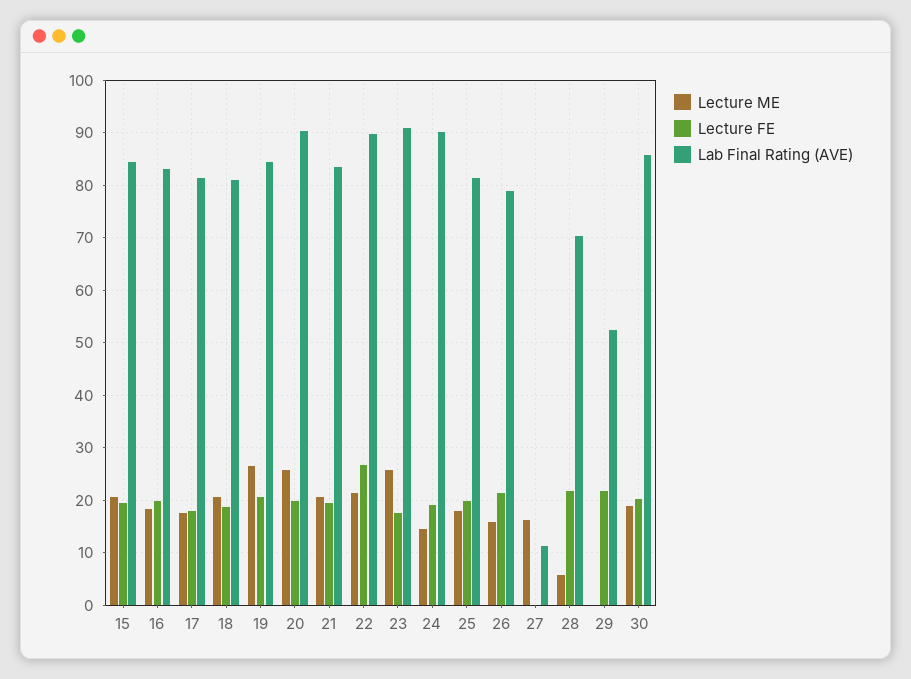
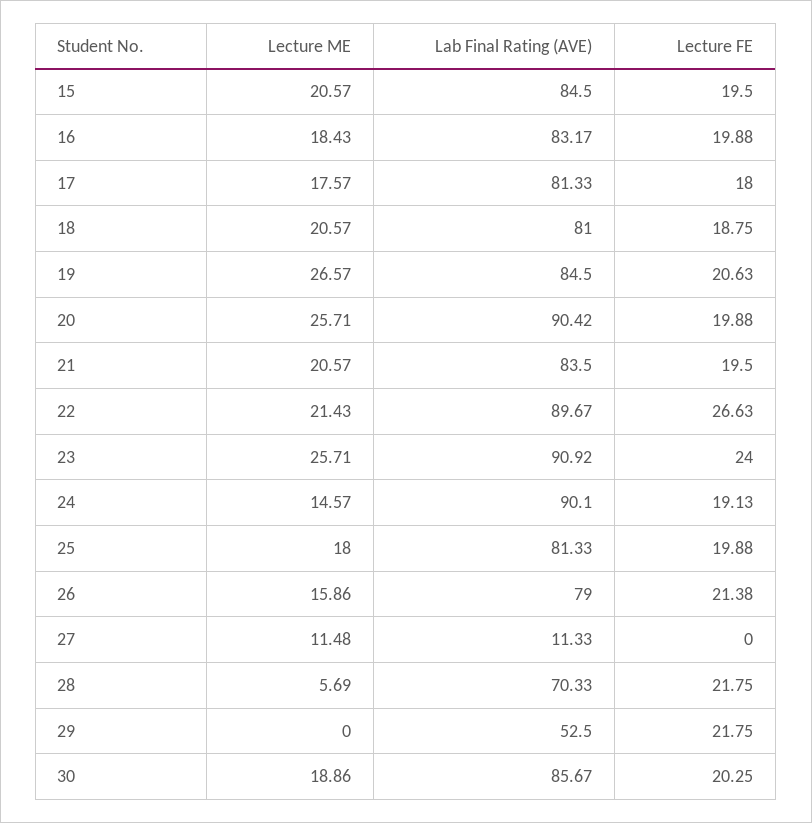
Lecture FE, 23: 18 -> 24
Lecture ME, 27: 16 -> 11.48

